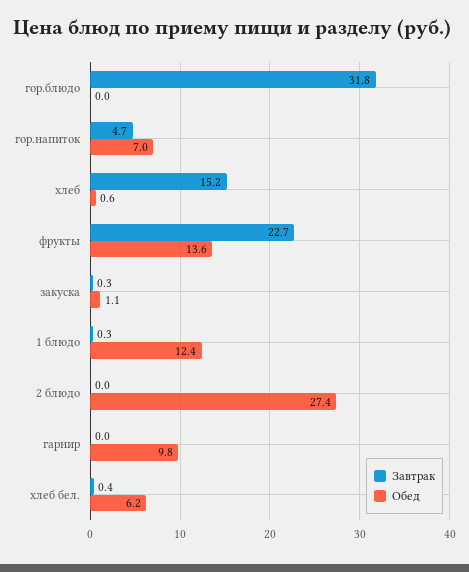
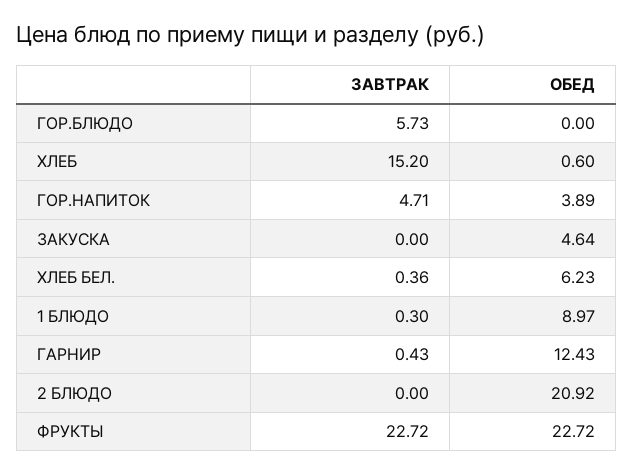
Завтрак, гор.блюдо: 31.8 -> 5.73
Обед, гор.напиток: 7 -> 3.89
Обед, фрукты: 13.6 -> 22.72
Завтрак, закуска: 0.3 -> 0
Обед, закуска: 1.1 -> 4.64
Обед, 1 блюдо: 12.4 -> 8.97
Обед, 2 блюдо: 27.4 -> 20.92
Завтрак, гарнир: 0 -> 0.43
Обед, гарнир: 9.8 -> 12.43

